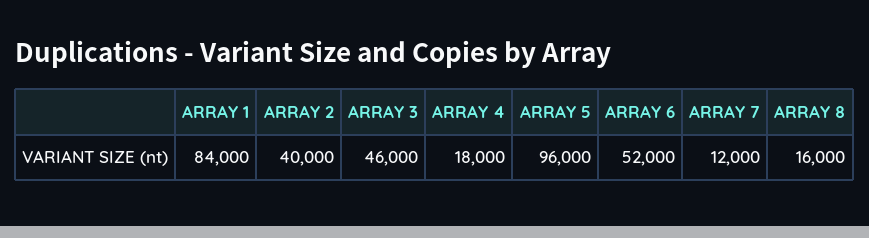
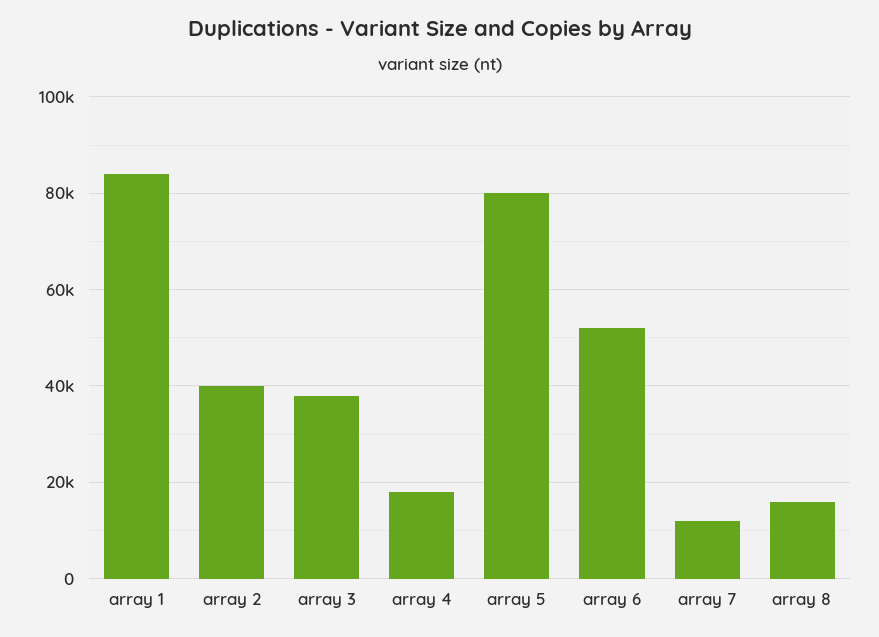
ARRAY 3: 46000 -> 38000
ARRAY 5: 96000 -> 80000

